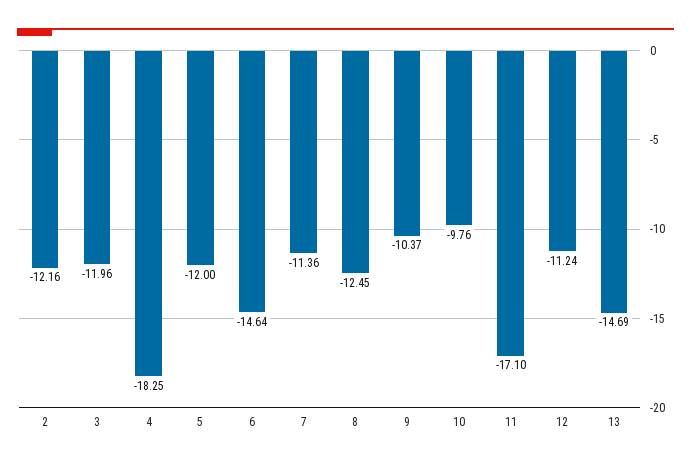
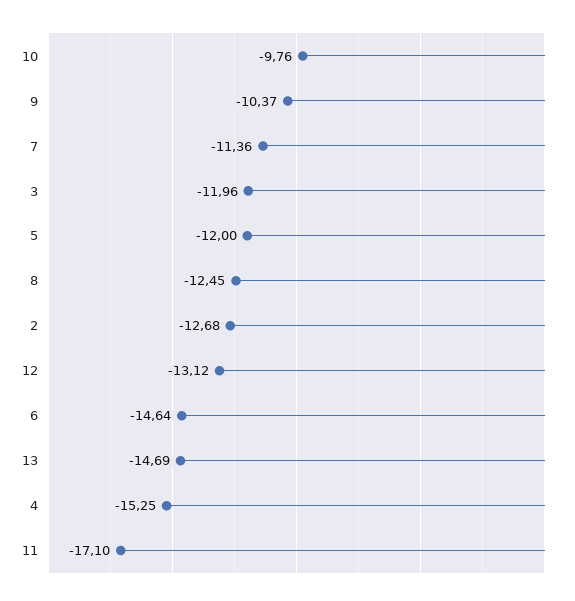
2: -12.16 -> -12.68
4: -18.25 -> -15.25
12: -11.24 -> -13.12

